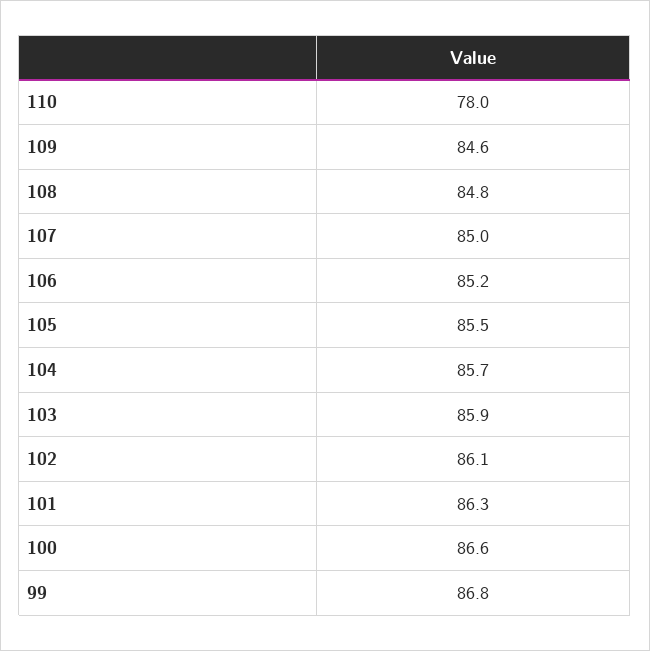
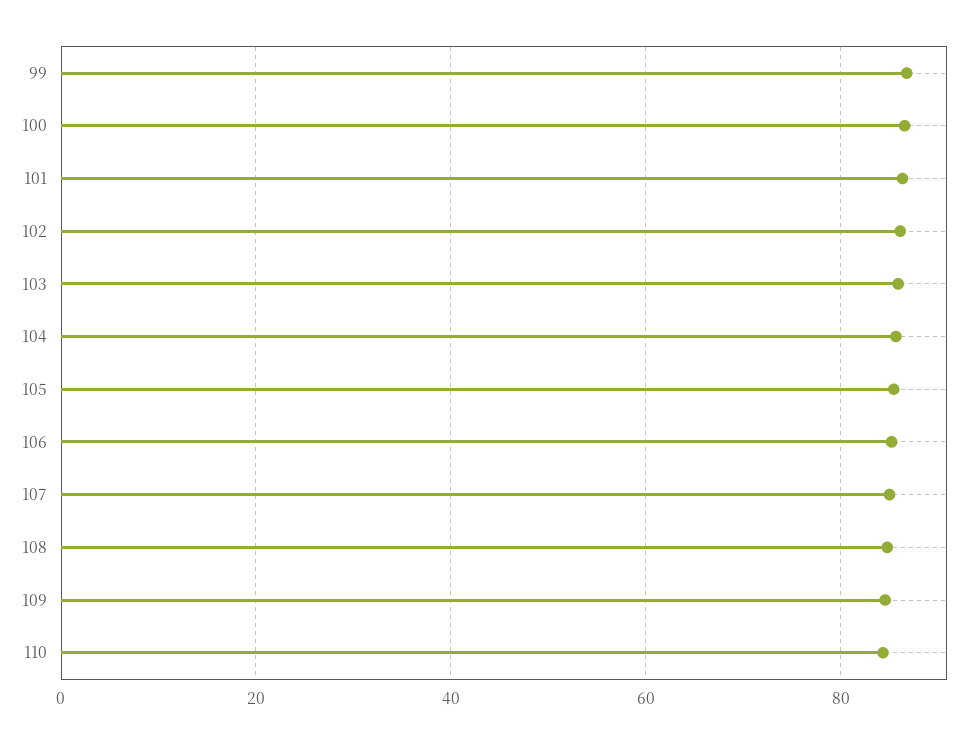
110: 78 -> 84

